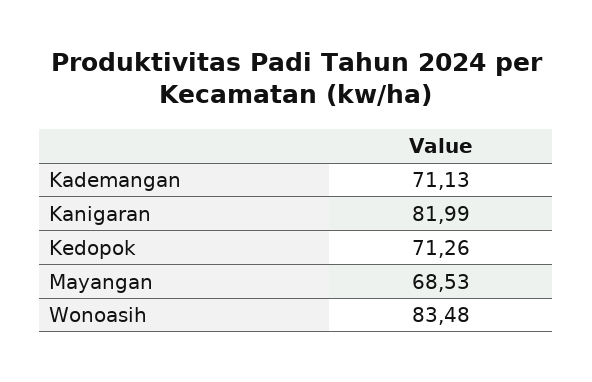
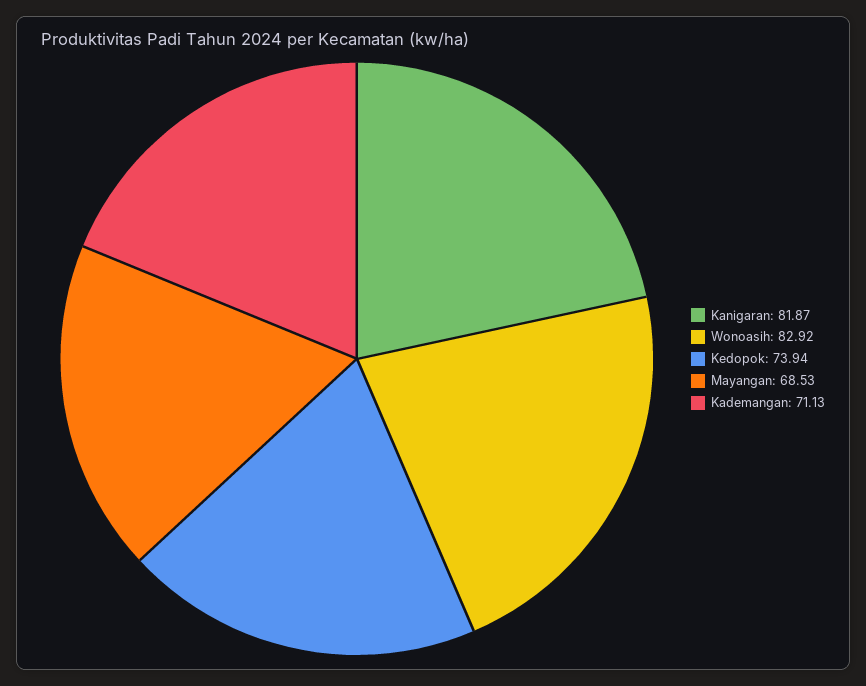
Kanigaran: 81.99 -> 81.87
Kedopok: 71.26 -> 73.94
Wonoasih: 83.48 -> 82.92

